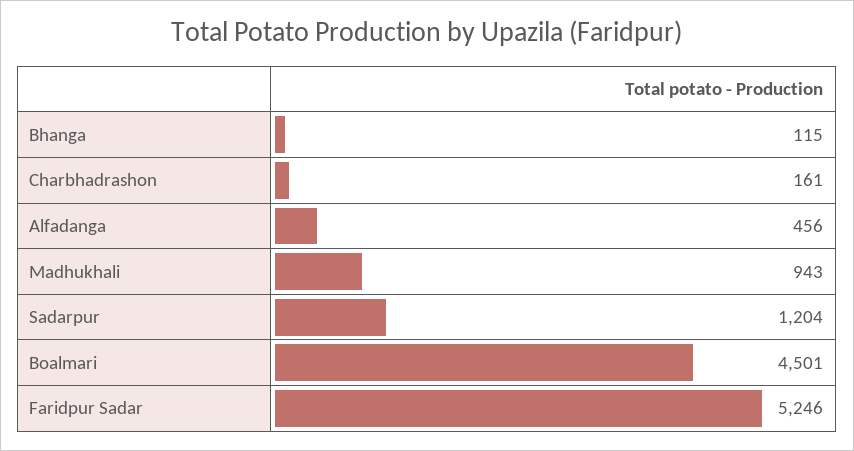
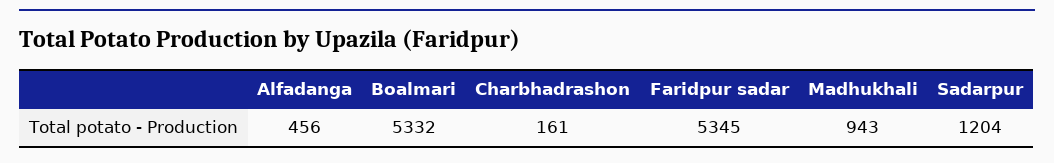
Bhanga: 115 -> none
Boalmari: 4501 -> 5332
Faridpur Sadar: 5246 -> 5345

